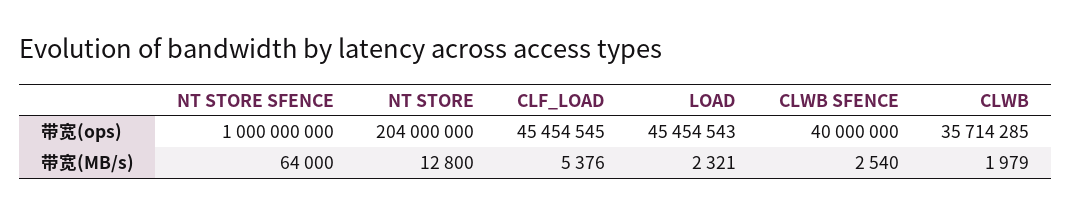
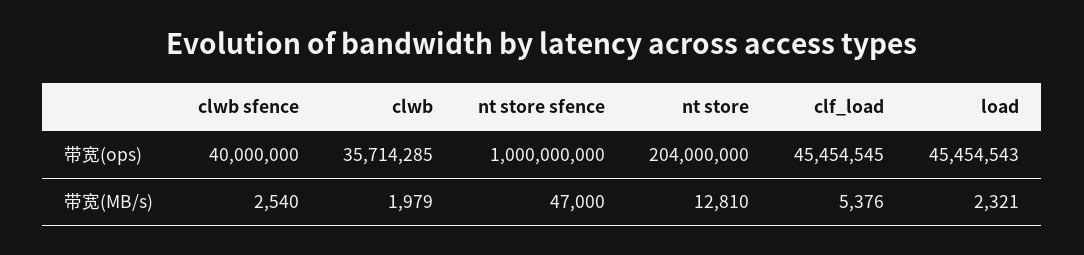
NT STORE SFENCE, 带宽(MB/s): 64000 -> 47000
NT STORE, 带宽(MB/s): 12800 -> 12810

